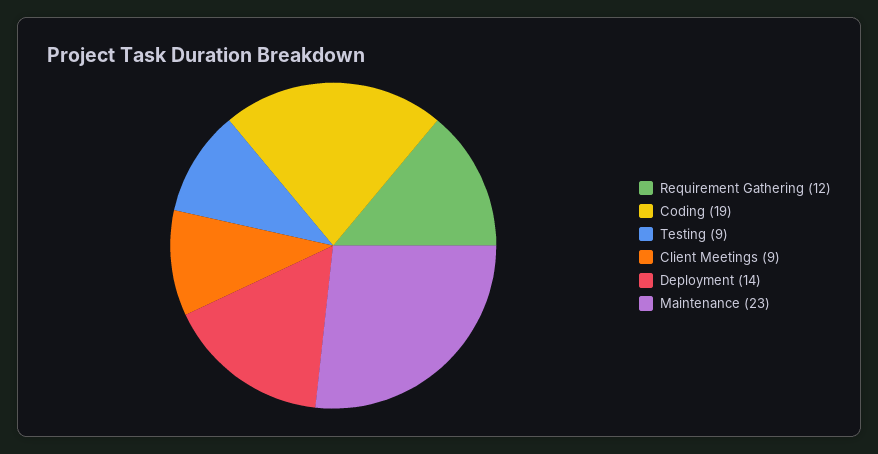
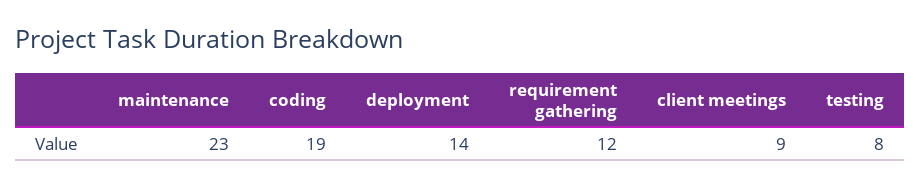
Testing: 9 -> 8

